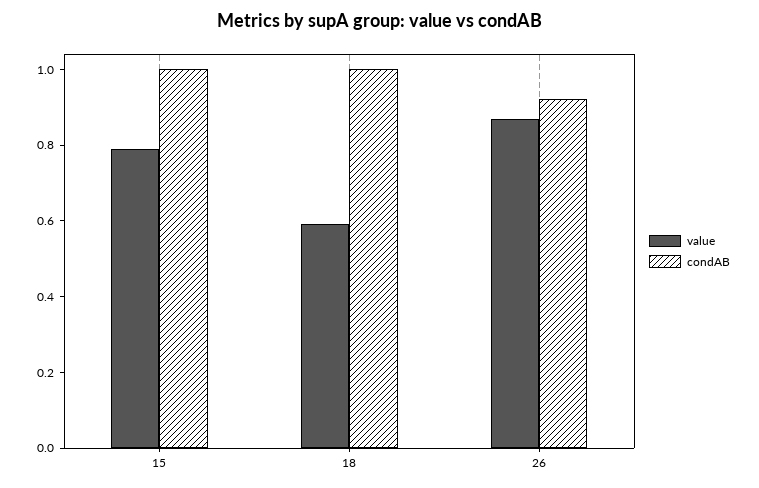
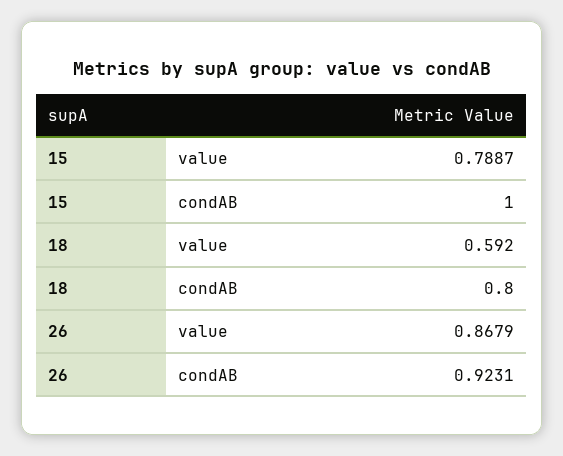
condAB, 18: 1 -> 0.8

